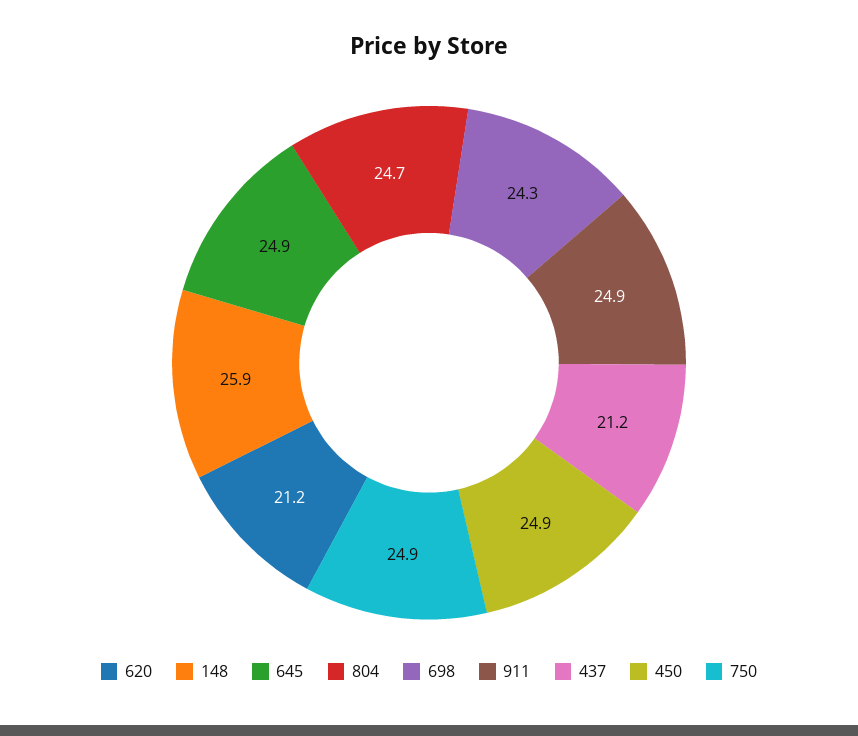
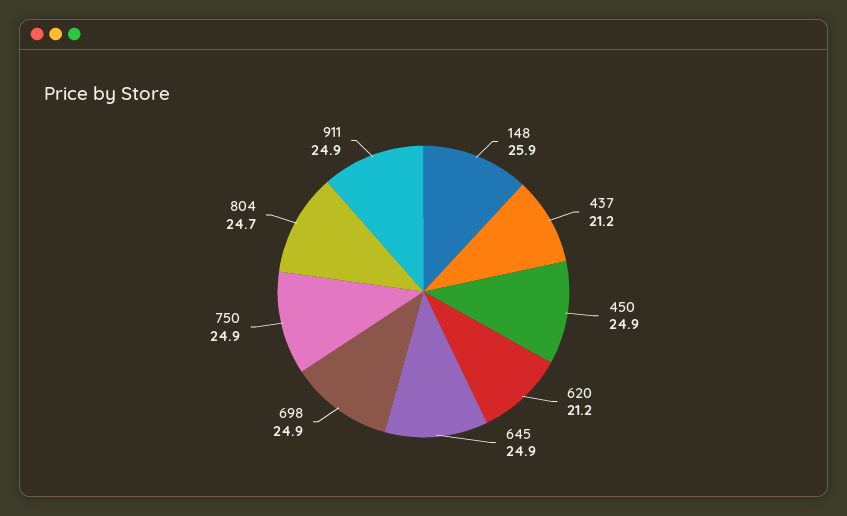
698: 24.3 -> 24.9

